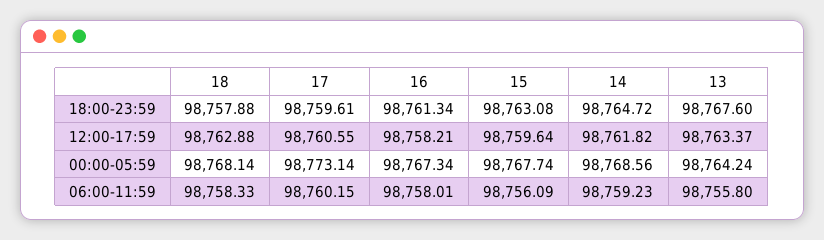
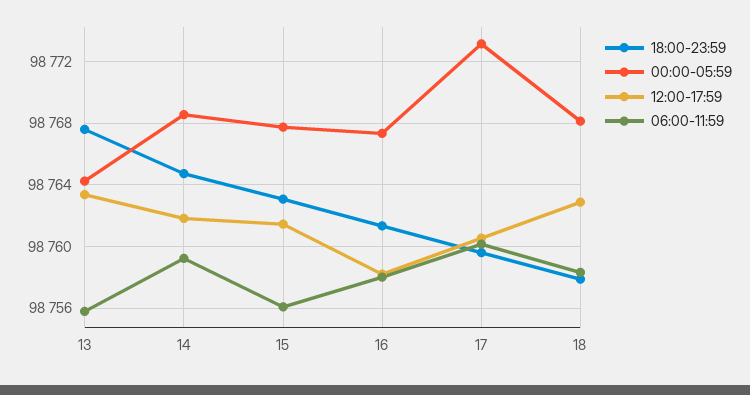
12:00-17:59, 15: 98759.64 -> 98761.5

